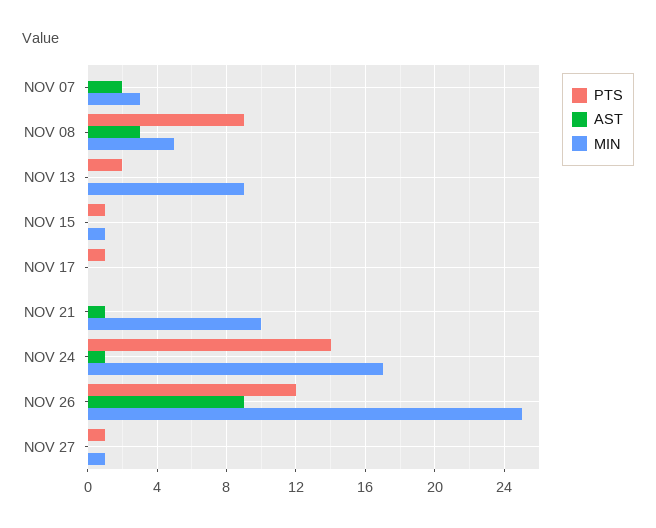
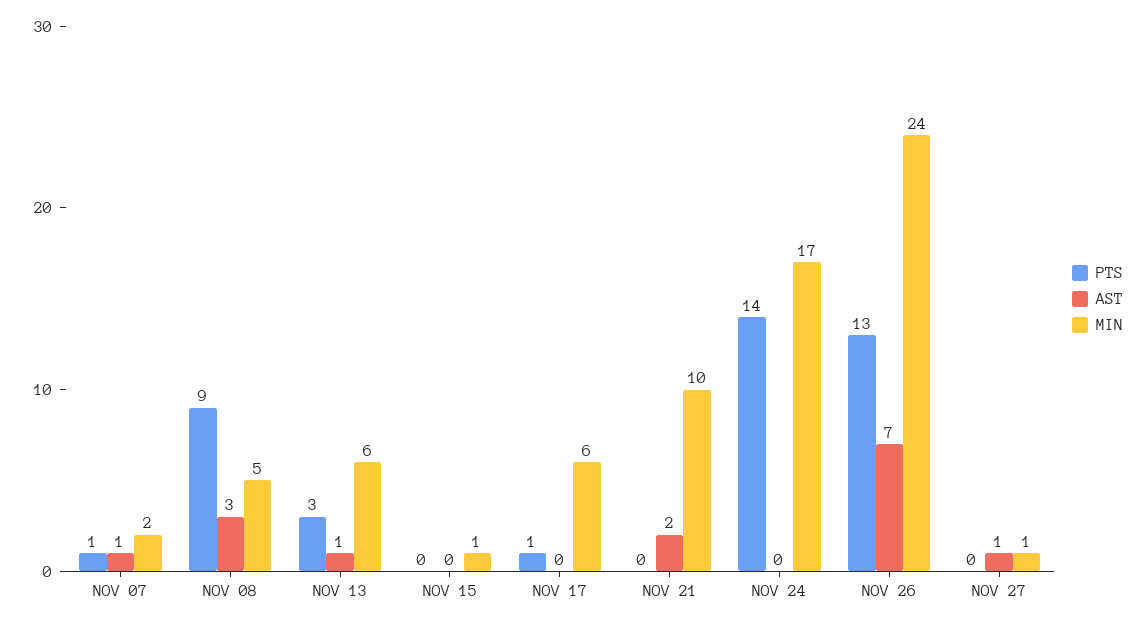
PTS, NOV 07: 0 -> 1
AST, NOV 07: 2 -> 1
MIN, NOV 07: 3 -> 2
PTS, NOV 13: 2 -> 3
AST, NOV 13: 0 -> 1
MIN, NOV 13: 9 -> 6
PTS, NOV 15: 1 -> 0
MIN, NOV 17: 0 -> 6
AST, NOV 21: 1 -> 2
AST, NOV 24: 1 -> 0
PTS, NOV 26: 12 -> 13
AST, NOV 26: 9 -> 7
MIN, NOV 26: 25 -> 24
PTS, NOV 27: 1 -> 0
AST, NOV 27: 0 -> 1

